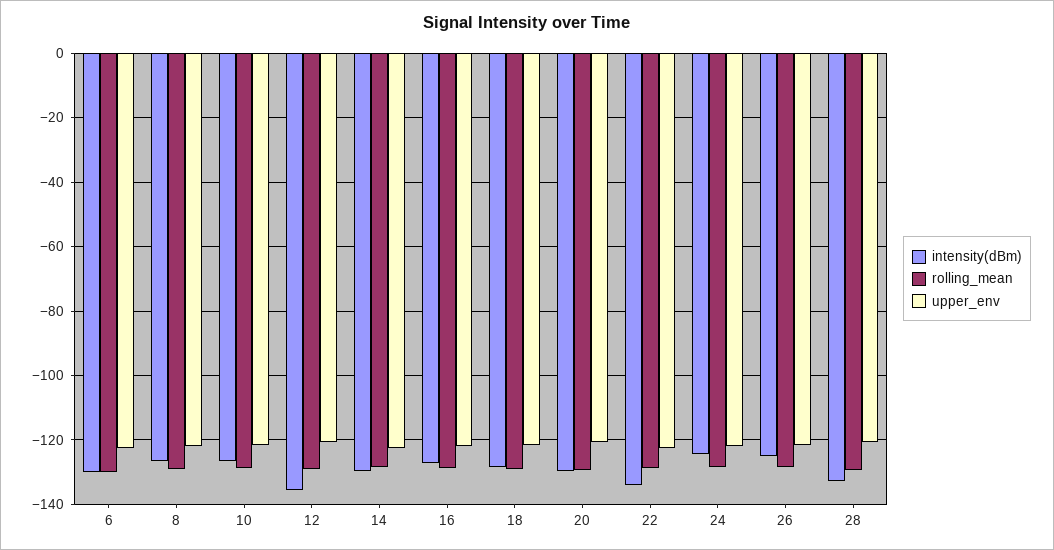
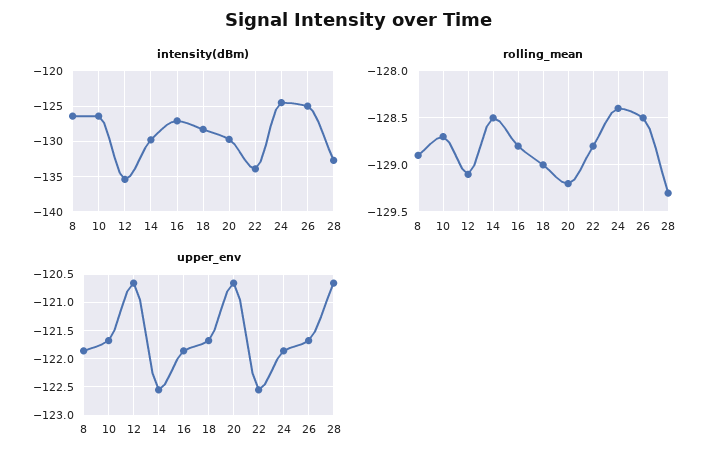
intensity(dBm), 6: -130 -> none
rolling_mean, 6: -130 -> none
upper_env, 6: -122 -> none

